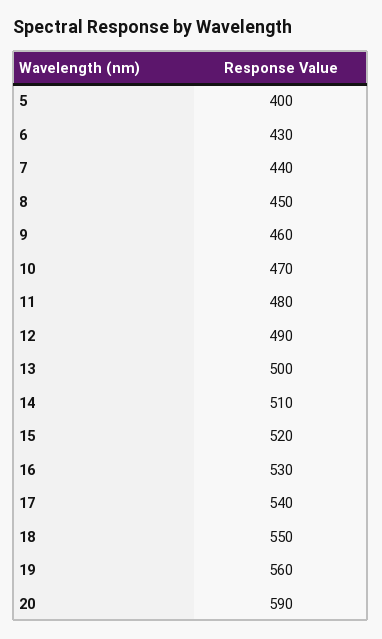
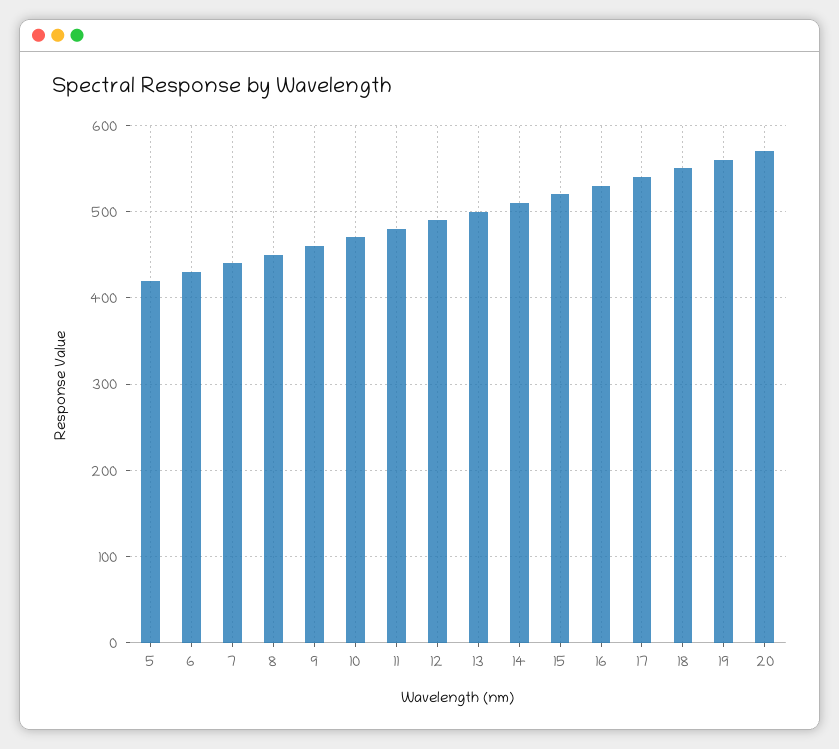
5: 400 -> 420
20: 590 -> 570

